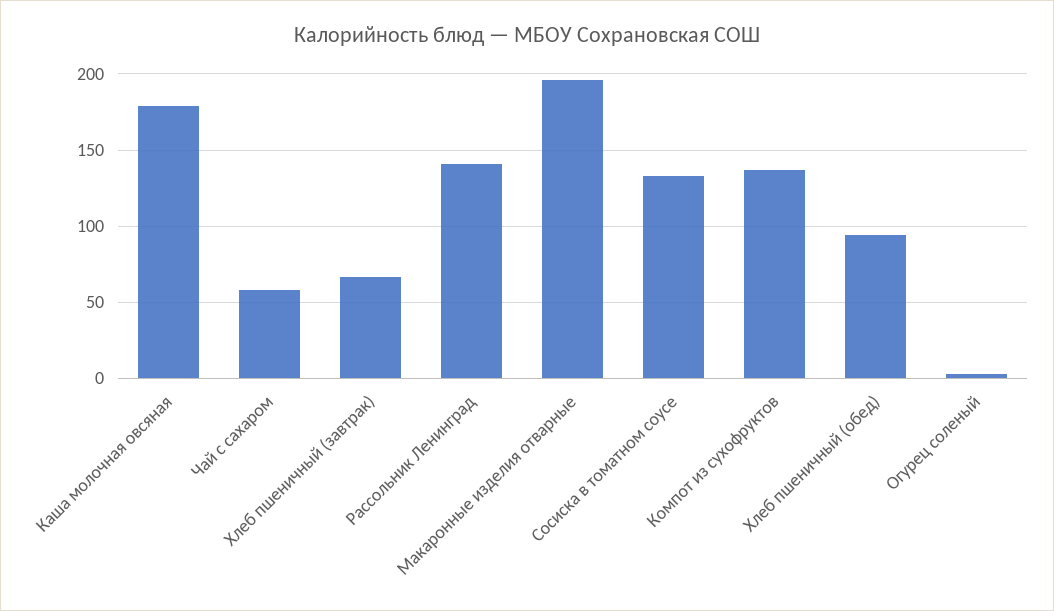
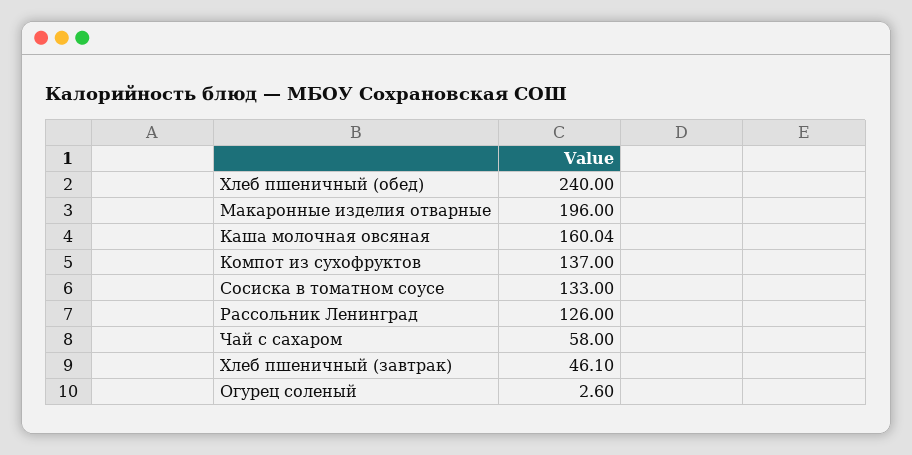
Каша молочная овсяная: 180 -> 160.04
Хлеб пшеничный (завтрак): 65 -> 46.1
Рассольник Ленинград: 140 -> 126
Хлеб пшеничный (обед): 95 -> 240

